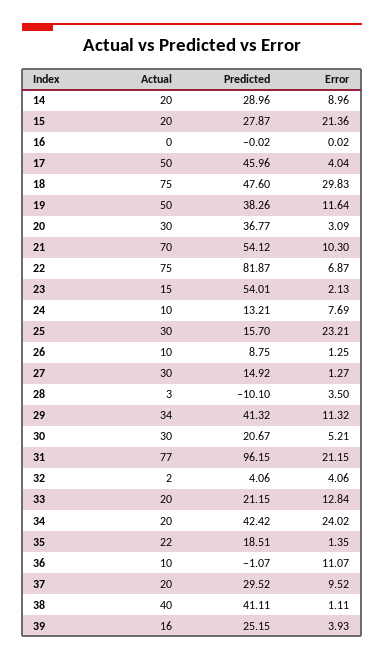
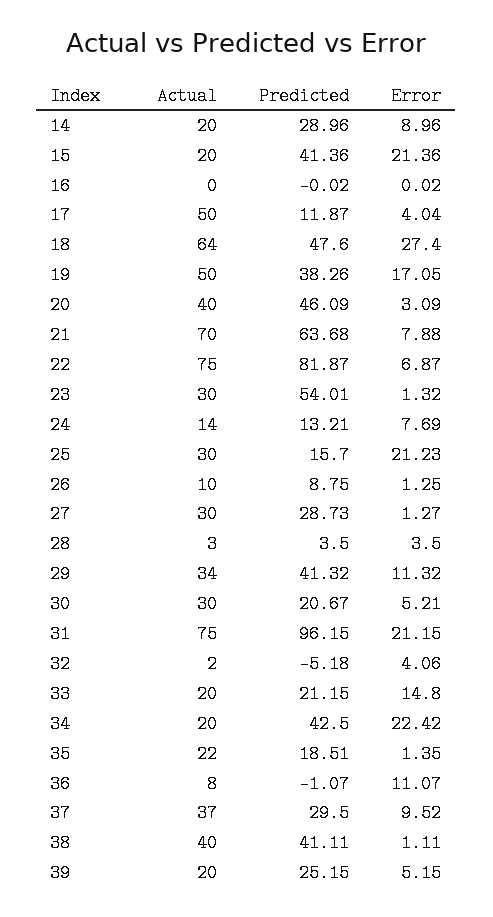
Predicted, 15: 27.87 -> 41.36
Predicted, 17: 45.96 -> 11.87
Actual, 18: 75 -> 64
Error, 18: 29.83 -> 27.4
Error, 19: 11.64 -> 17.05
Actual, 20: 30 -> 40
Predicted, 20: 36.77 -> 46.09
Predicted, 21: 54.12 -> 63.68
Error, 21: 10.3 -> 7.88
Actual, 23: 15 -> 30
Error, 23: 2.13 -> 1.32
Actual, 24: 10 -> 14
Error, 25: 23.21 -> 21.23
Predicted, 27: 14.92 -> 28.73
Predicted, 28: -10.1 -> 3.5
Actual, 31: 77 -> 75
Predicted, 32: 4.06 -> -5.18
Error, 33: 12.84 -> 14.8
Predicted, 34: 42.42 -> 42.5
Error, 34: 24.02 -> 22.42
Actual, 36: 10 -> 8
Actual, 37: 20 -> 37
Predicted, 37: 29.52 -> 29.5
Actual, 39: 16 -> 20
Error, 39: 3.93 -> 5.15

